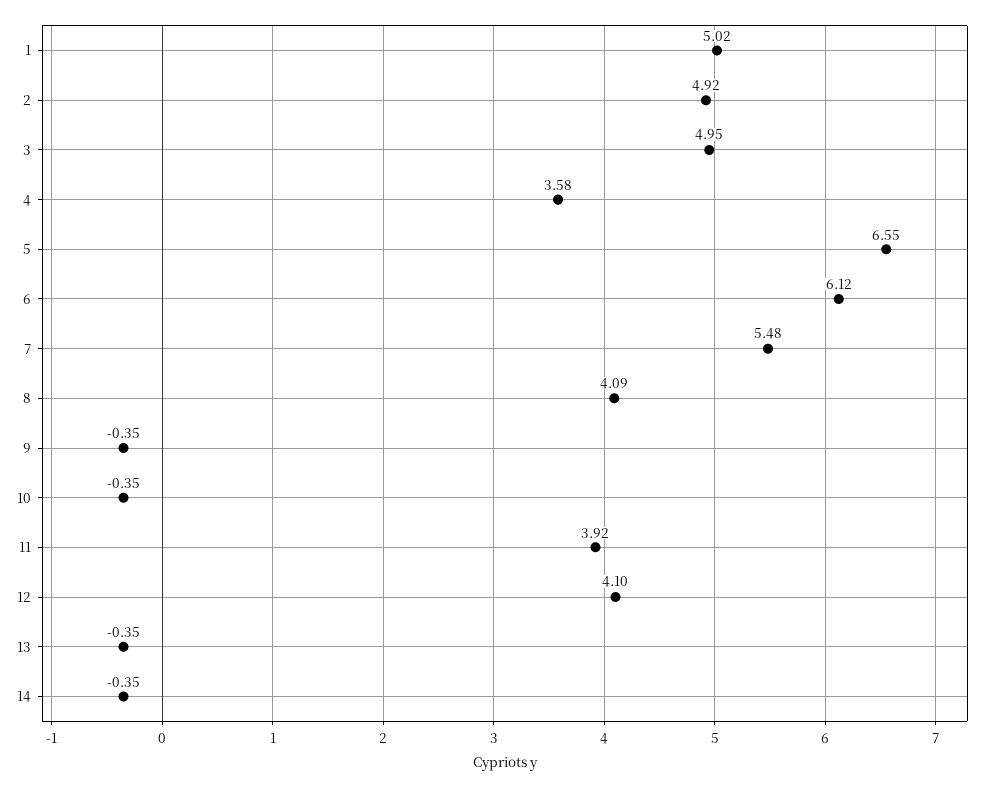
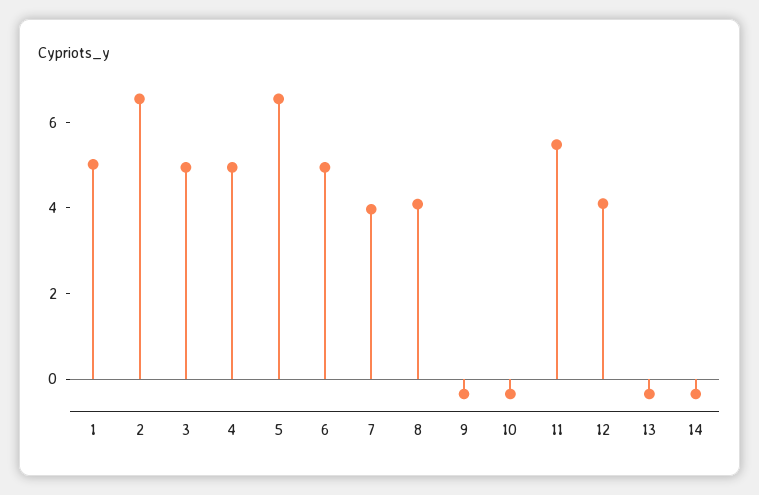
2: 4.92 -> 6.5
4: 3.58 -> 5
6: 6.12 -> 5
7: 5.48 -> 4
11: 3.92 -> 5.5

